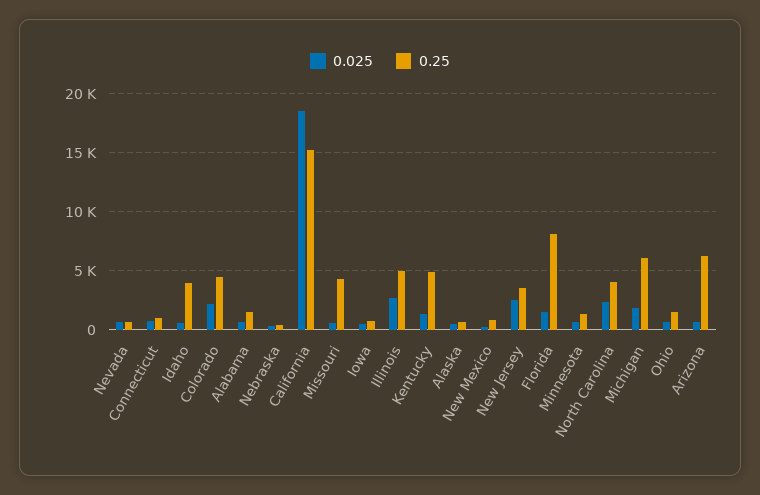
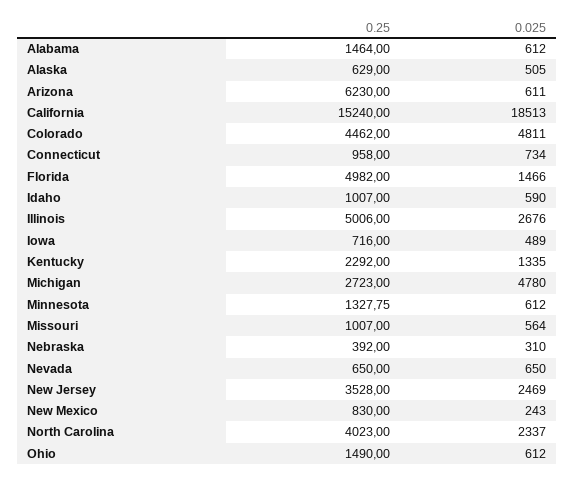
0.25, Idaho: 4000 -> 1007
0.025, Colorado: 2000 -> 4811
0.25, Missouri: 4000 -> 1007
0.25, Kentucky: 5000 -> 2292
0.25, Florida: 8000 -> 4982
0.025, Michigan: 2000 -> 4780
0.25, Michigan: 6000 -> 2723

